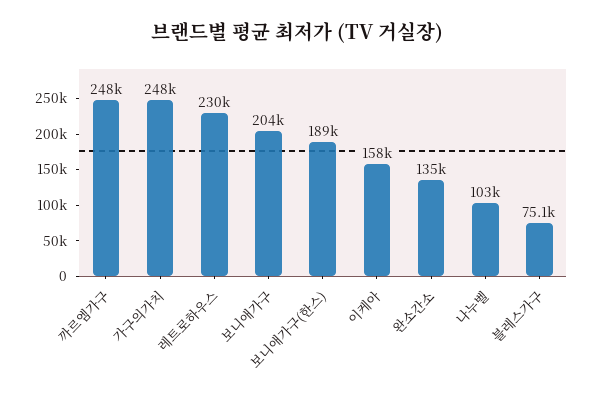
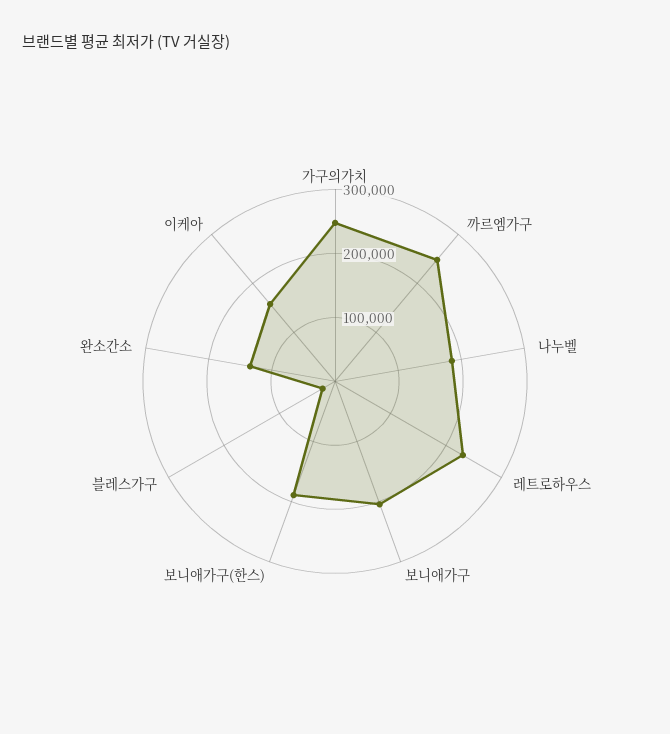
나누벨: 103000 -> 180000
블레스가구: 75100 -> 20000

